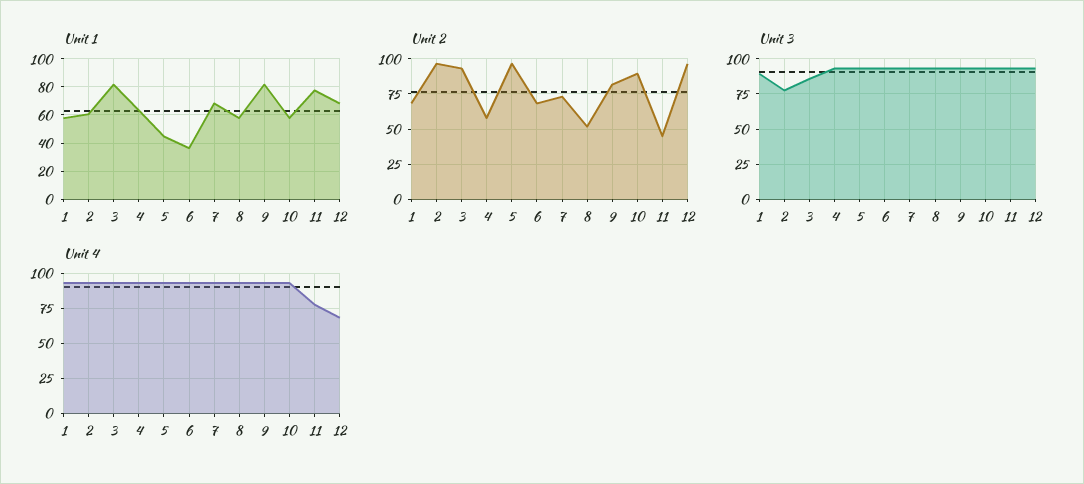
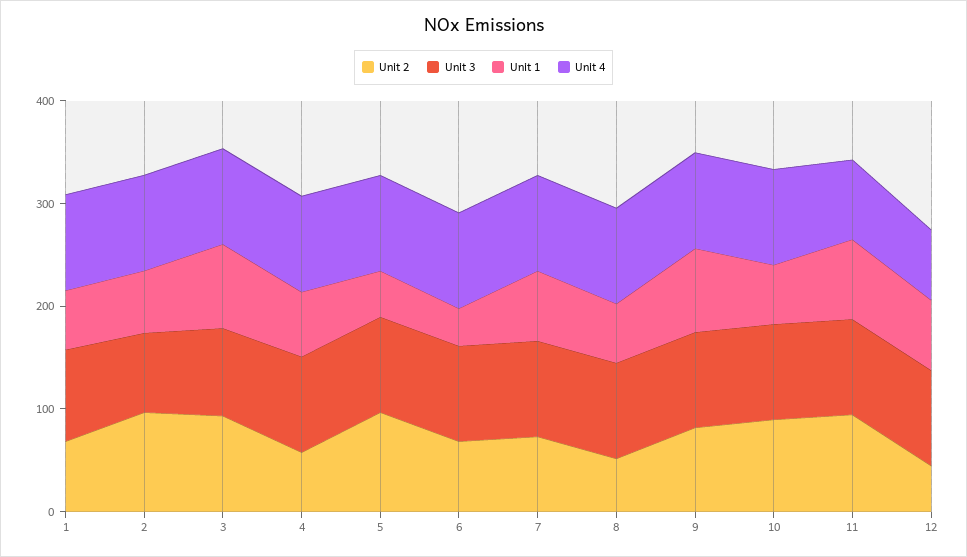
Unit 2, 11: 45 -> 100
Unit 2, 12: 95 -> 40

